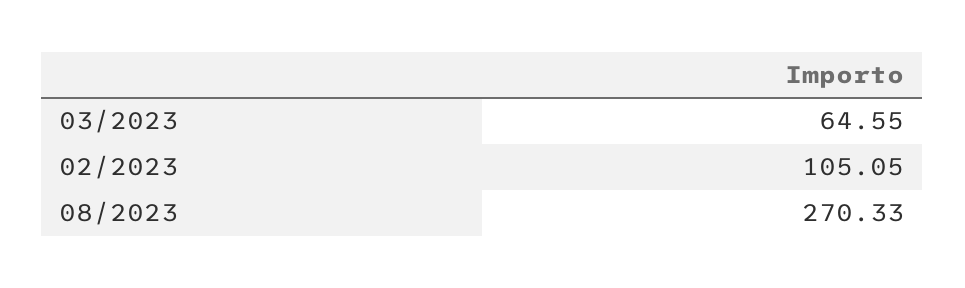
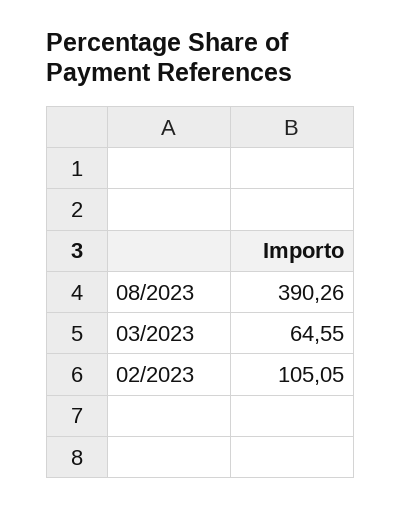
08/2023: 270.33 -> 390.26

